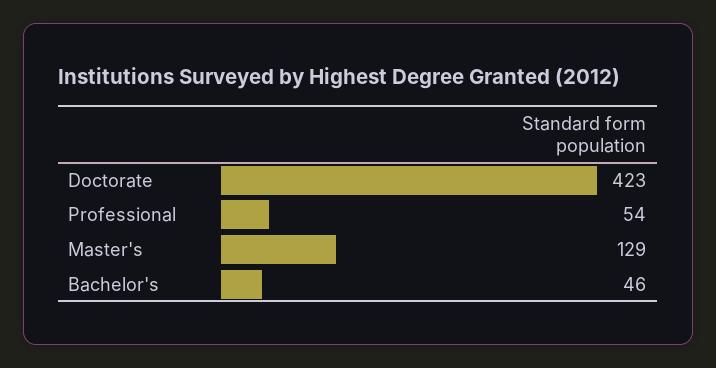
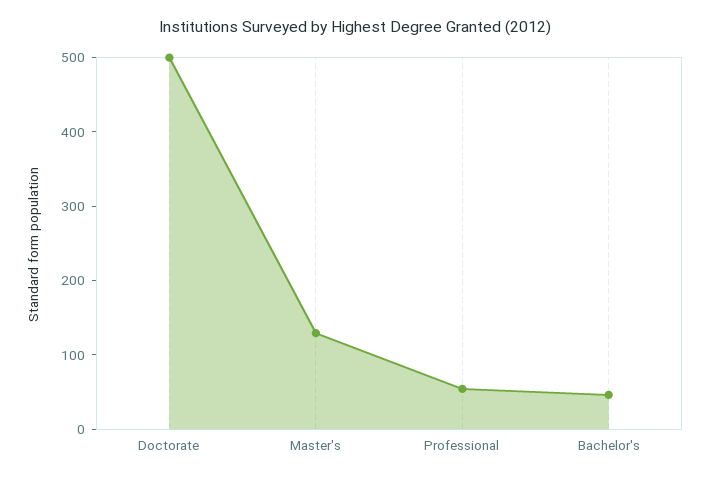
Doctorate: 423 -> 500

